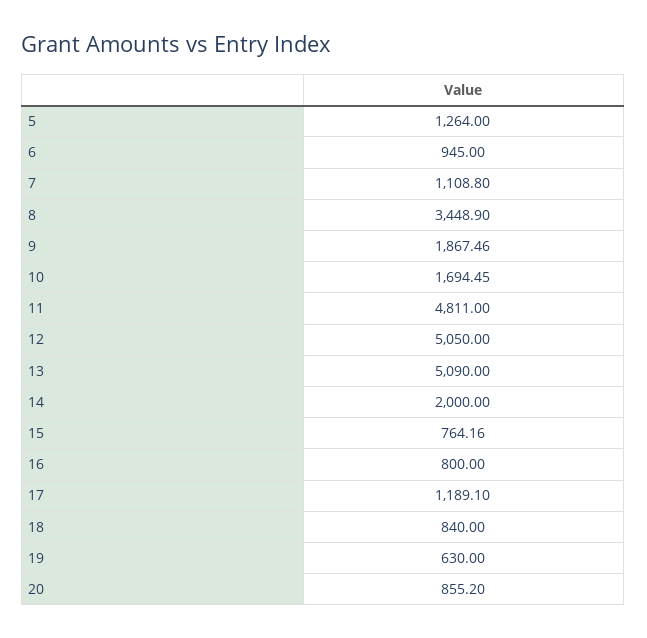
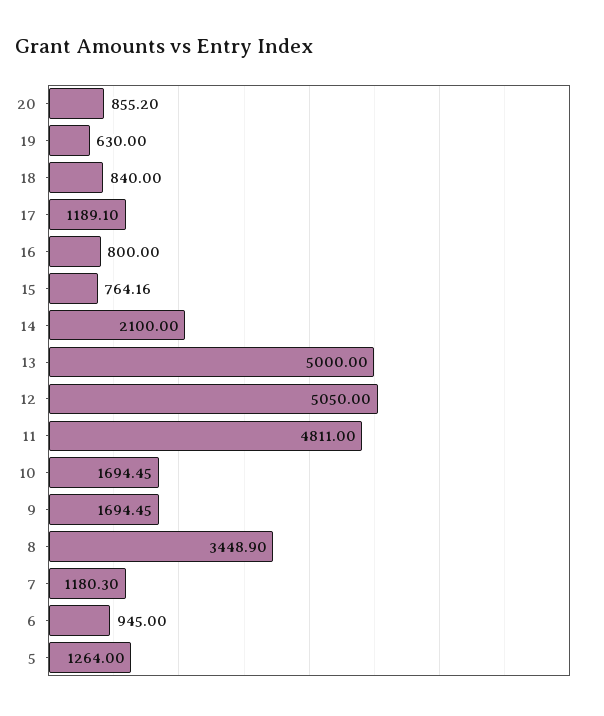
7: 1108.8 -> 1180.3
9: 1867.46 -> 1694.45
13: 5090 -> 5000
14: 2000 -> 2100

